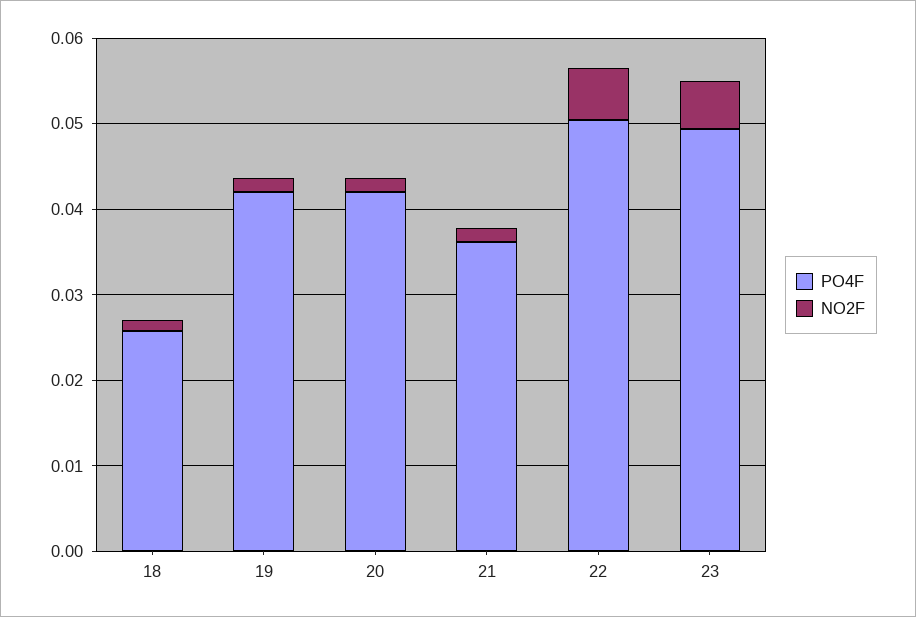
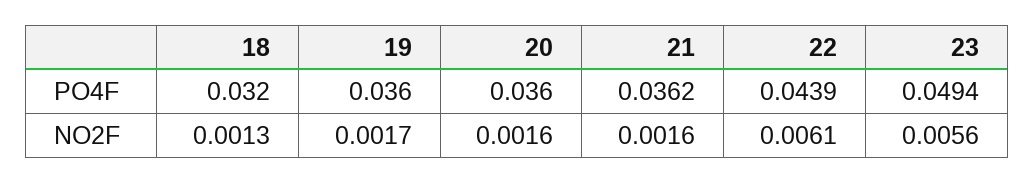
PO4F, 18: 0.026 -> 0.032
PO4F, 19: 0.042 -> 0.036
PO4F, 20: 0.042 -> 0.036
PO4F, 22: 0.05 -> 0.0439

